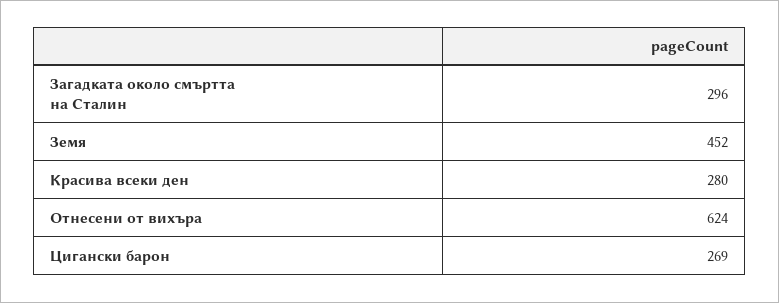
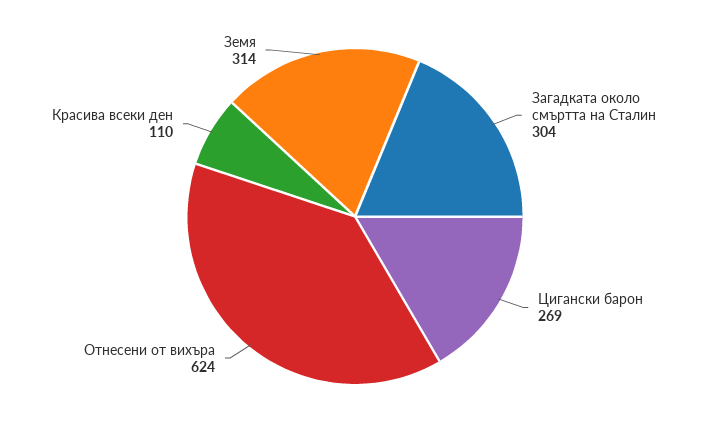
Загадката около смъртта на Сталин: 296 -> 304
Земя: 452 -> 314
Красива всеки ден: 280 -> 110

